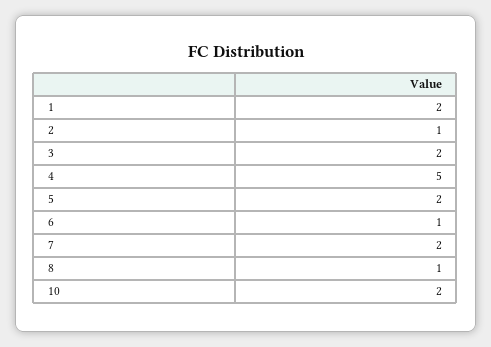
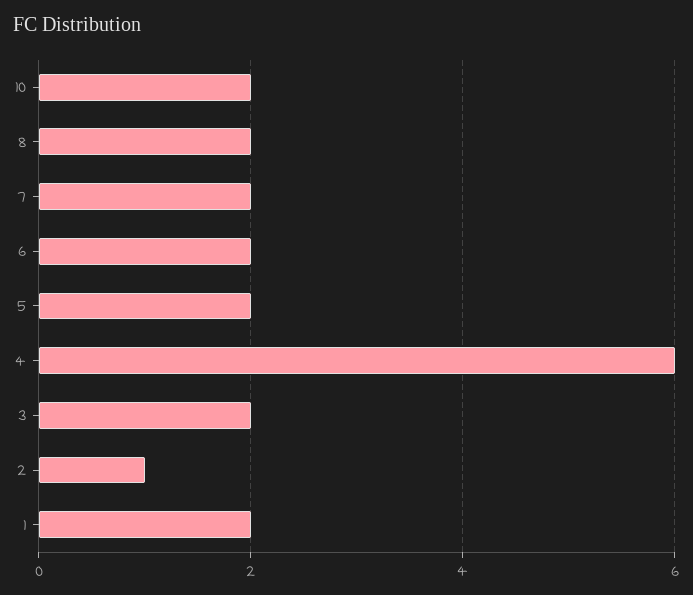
4: 5 -> 6
6: 1 -> 2
8: 1 -> 2

